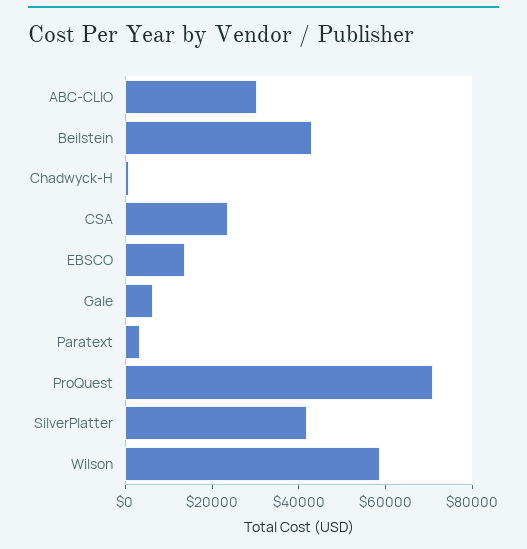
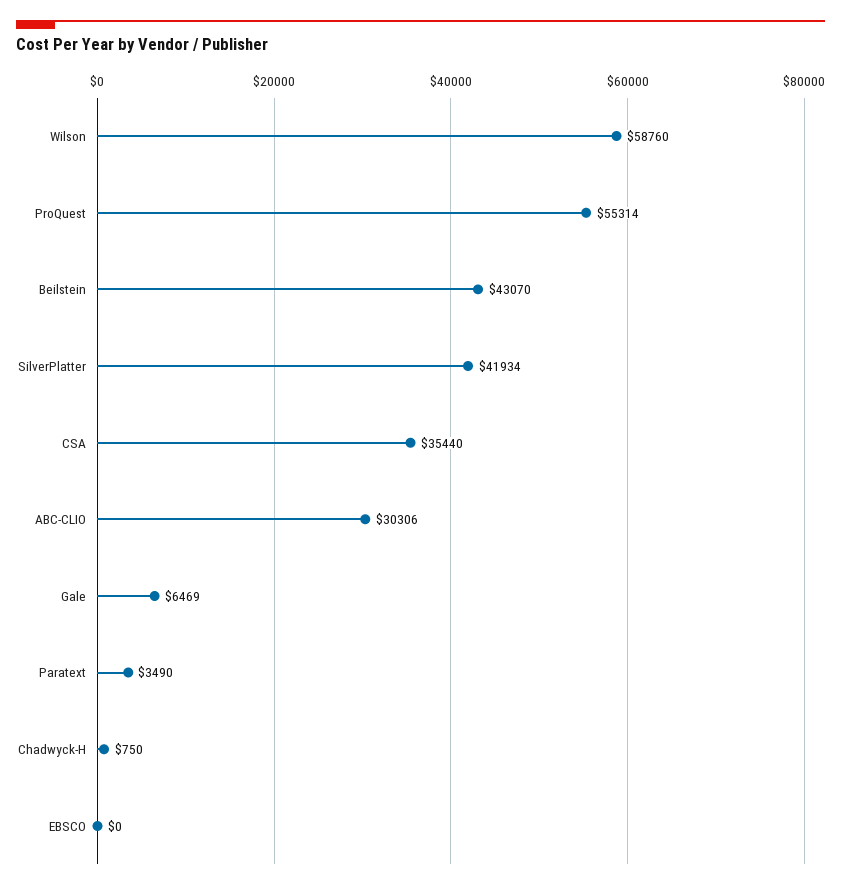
CSA: 25000 -> 35440
EBSCO: 15000 -> 0
ProQuest: 70000 -> 55314

